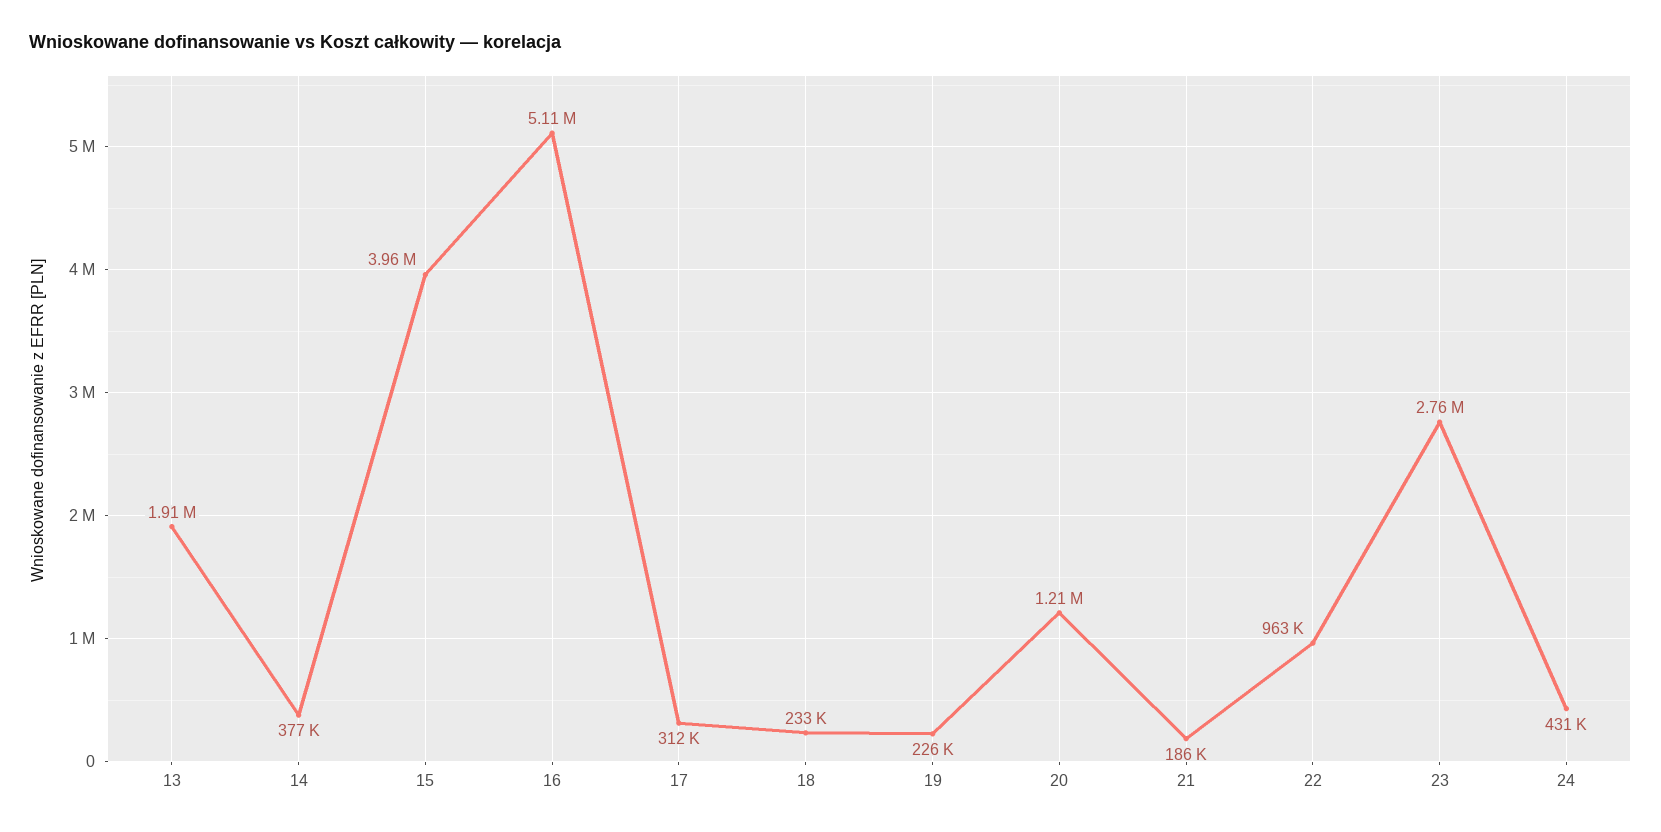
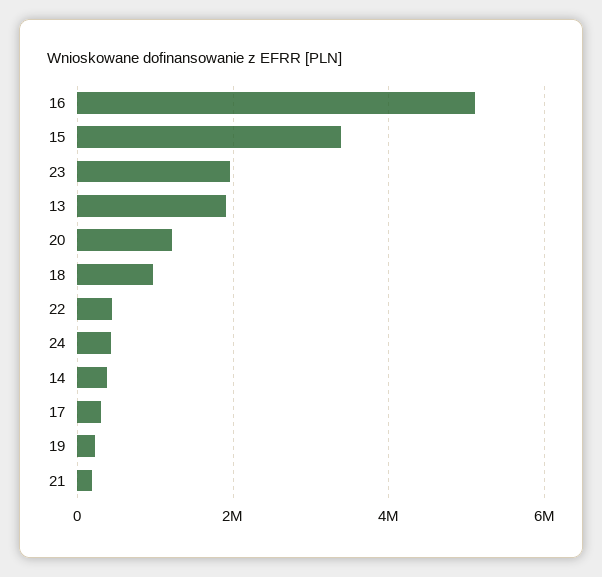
15: 3960000 -> 3400000
18: 233000 -> 1000000
22: 963000 -> 400000
23: 2760000 -> 2000000

